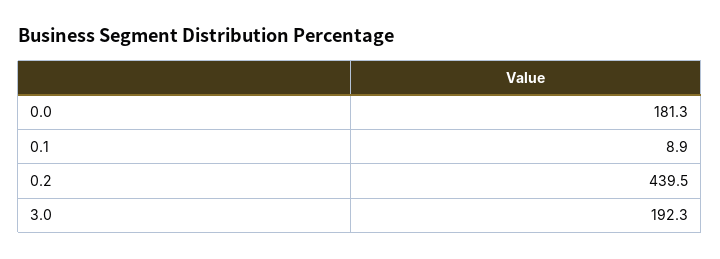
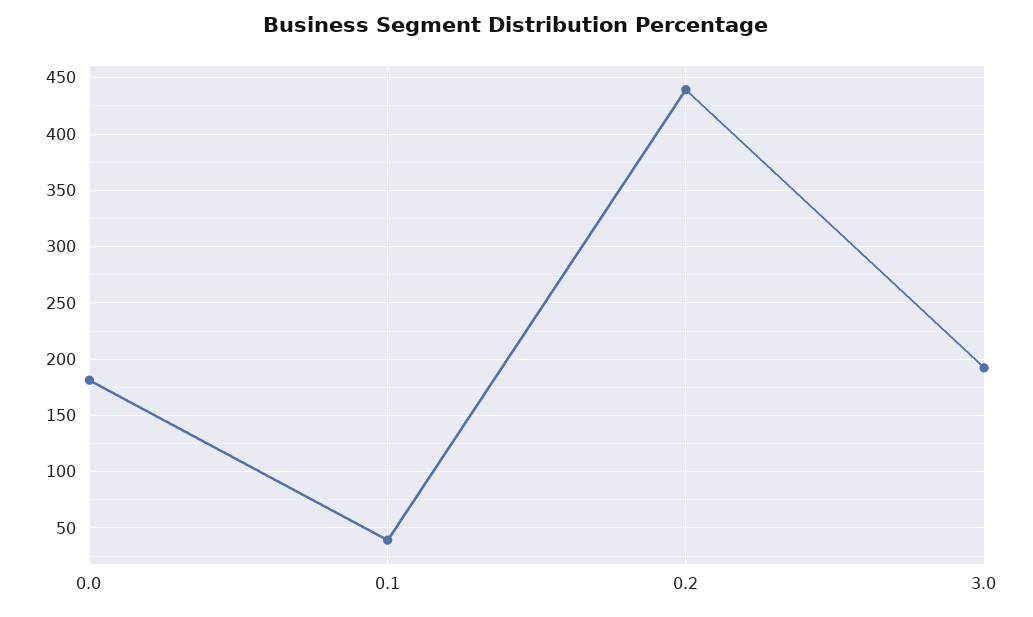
0.1: 8.9 -> 40

